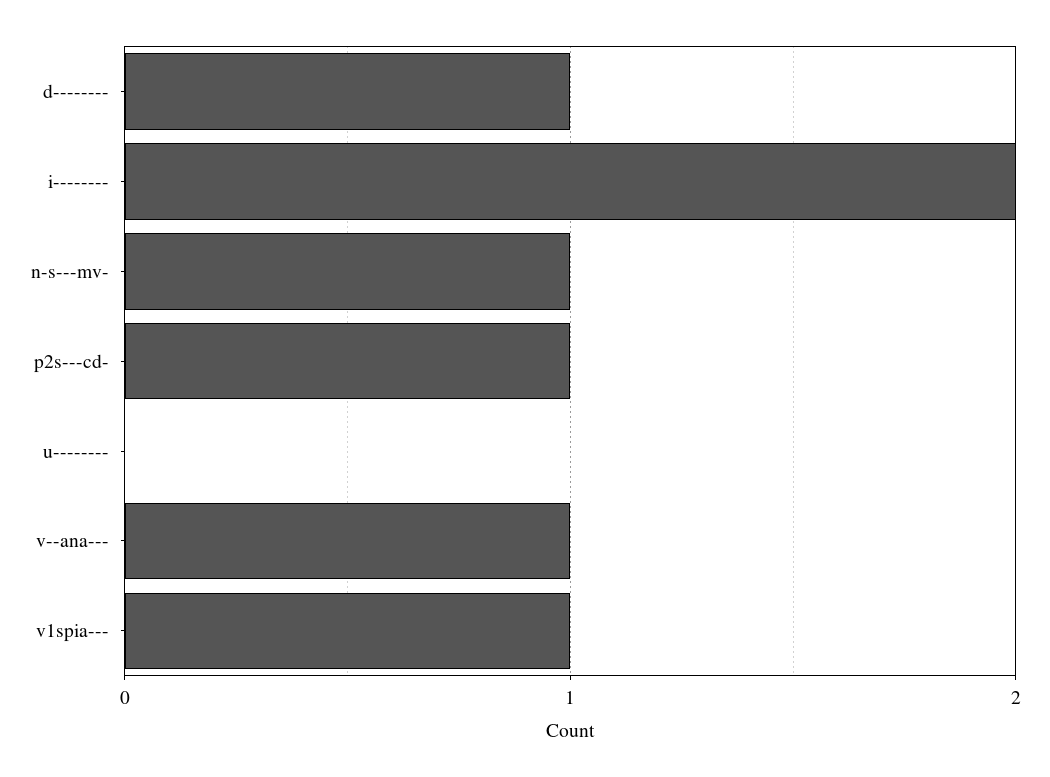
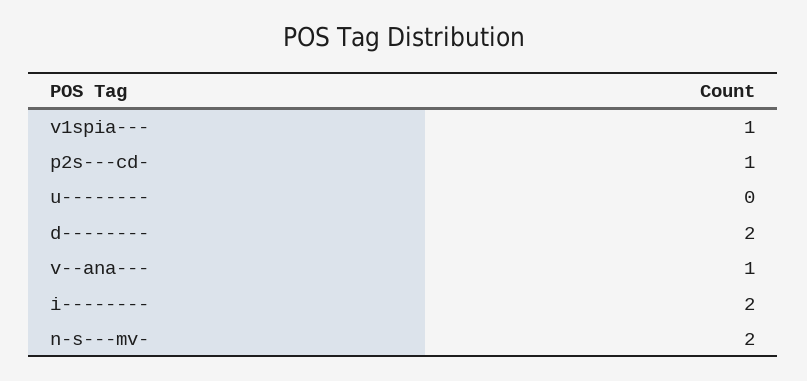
d--------: 1 -> 2
n-s---mv-: 1 -> 2

